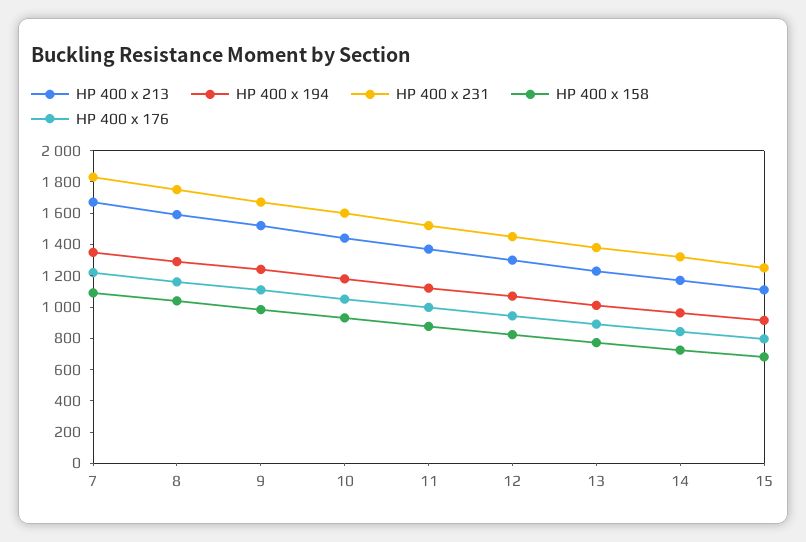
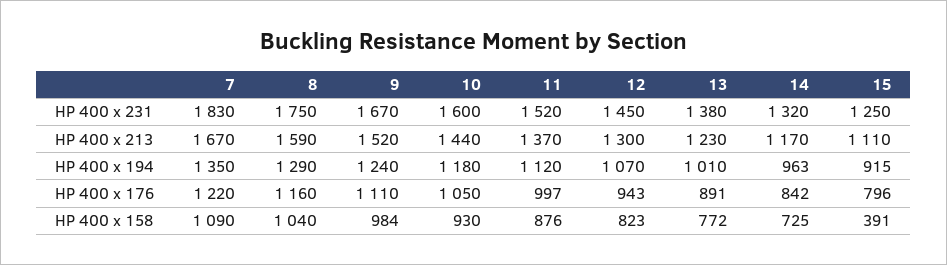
HP 400 x 158, 15: 700 -> 391

